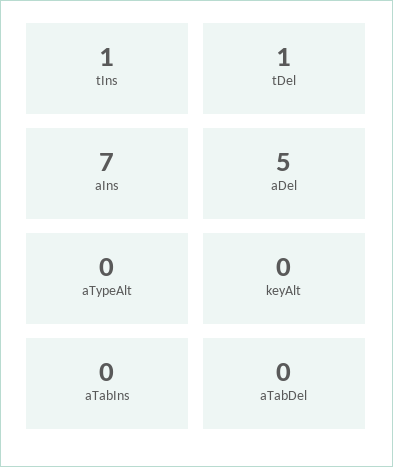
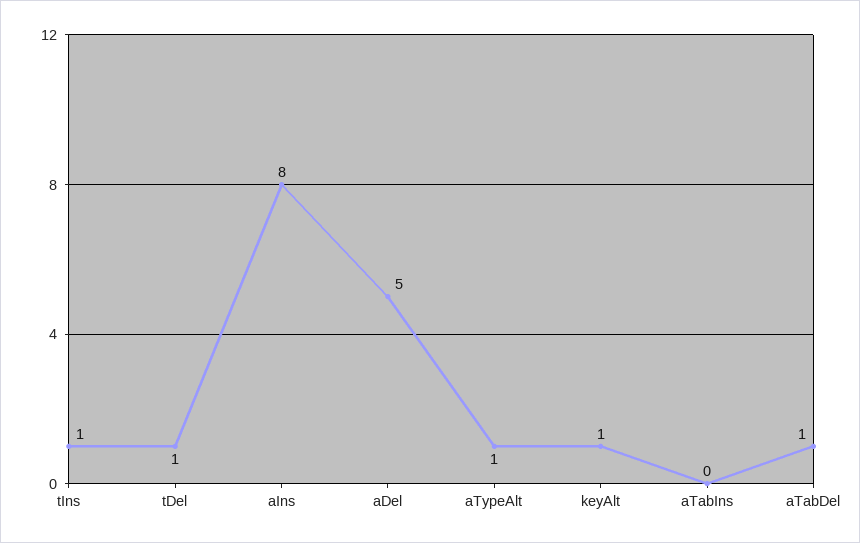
aIns: 7 -> 8
aTypeAlt: 0 -> 1
keyAlt: 0 -> 1
aTabDel: 0 -> 1

